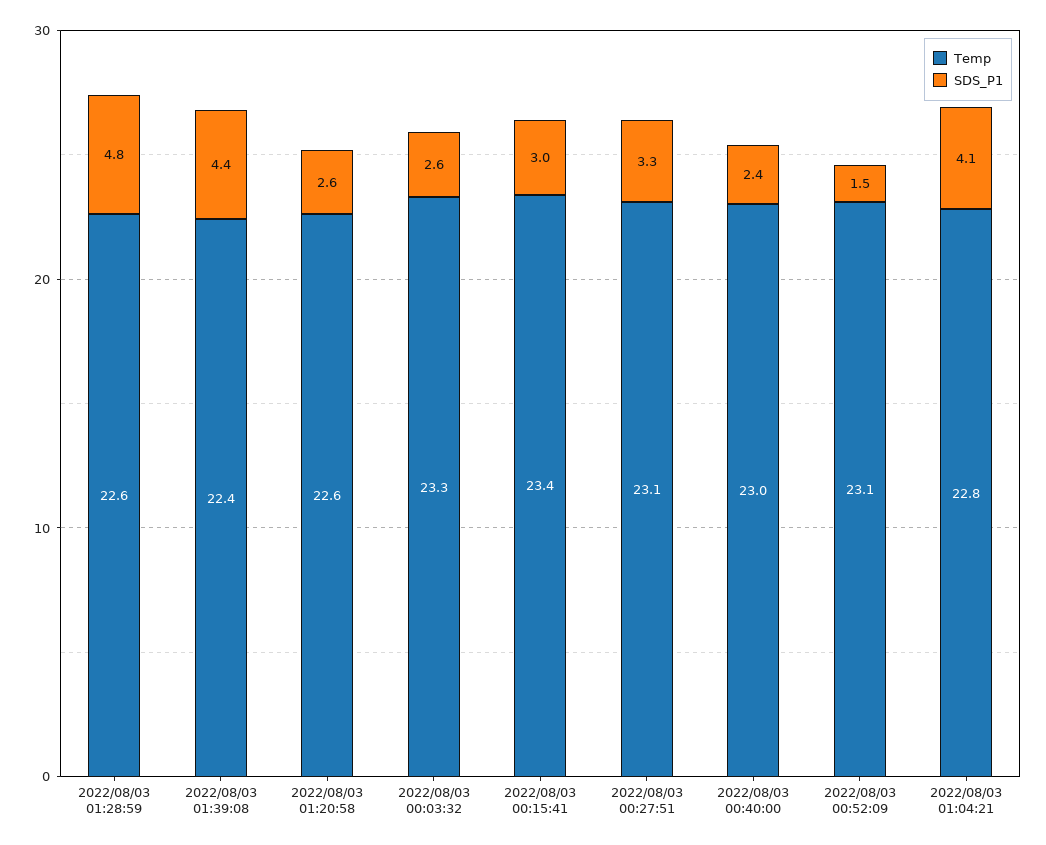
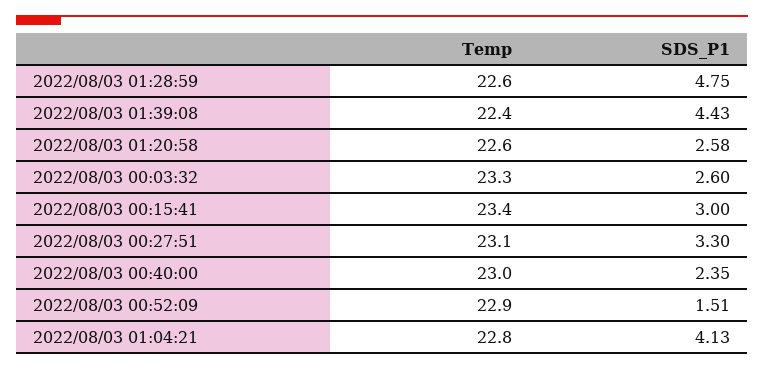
Temp, 2022/08/03 00:52:09: 23.1 -> 22.9

